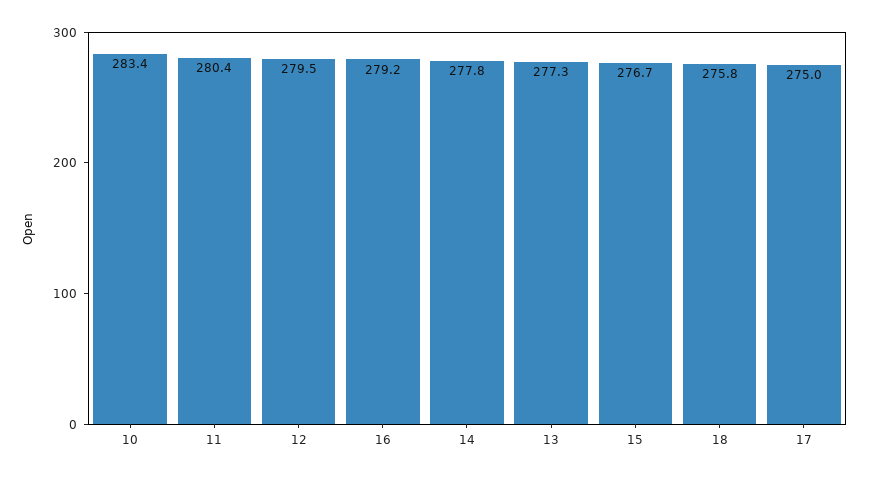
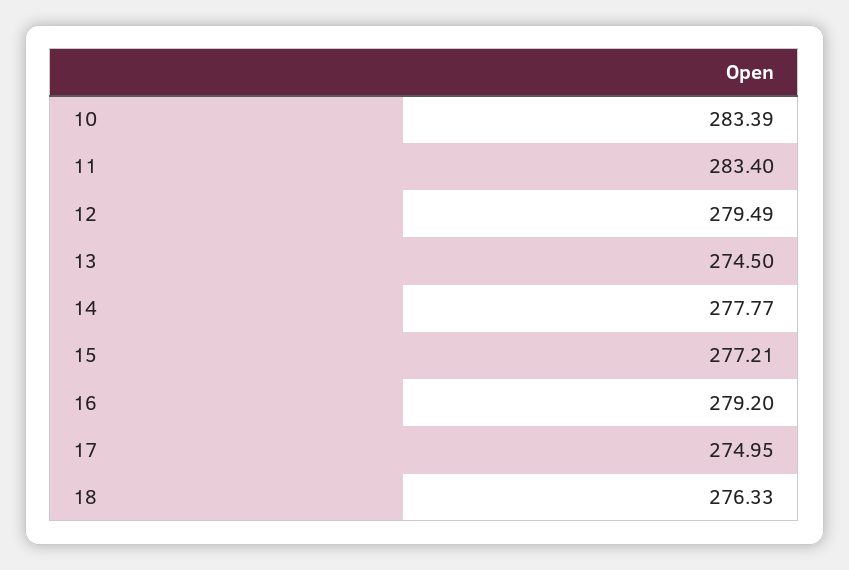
11: 280.4 -> 283.4
13: 277.3 -> 274.5
15: 276.7 -> 277.21
18: 275.8 -> 276.33

